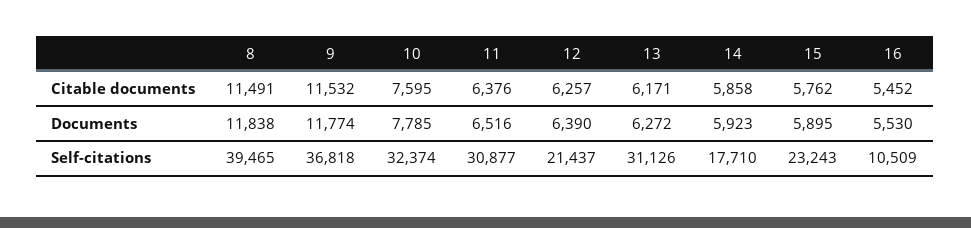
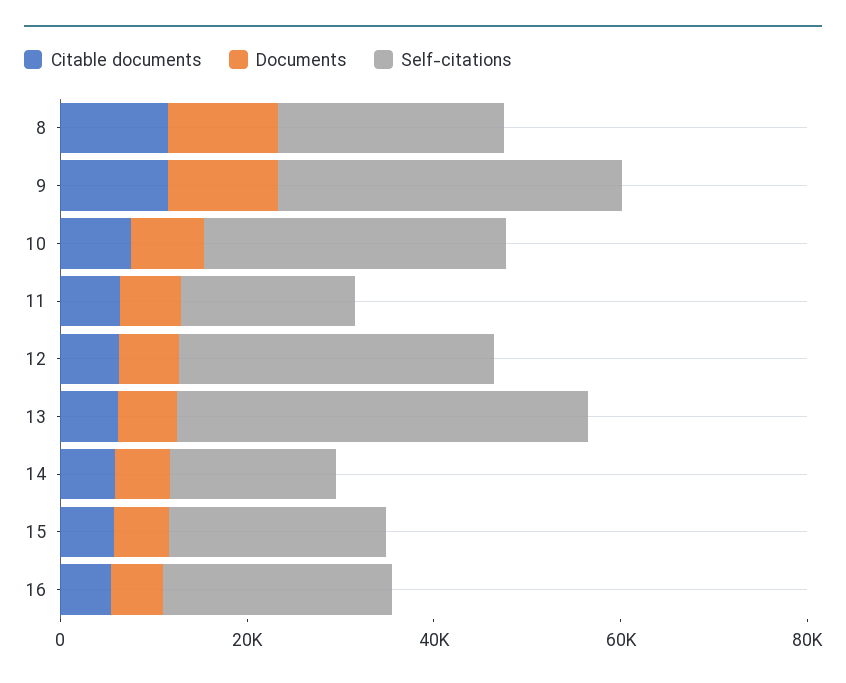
Self-citations, 8: 39465 -> 25000
Self-citations, 11: 30877 -> 20000
Self-citations, 12: 21437 -> 35000
Self-citations, 13: 31126 -> 45000
Self-citations, 16: 10509 -> 25000

